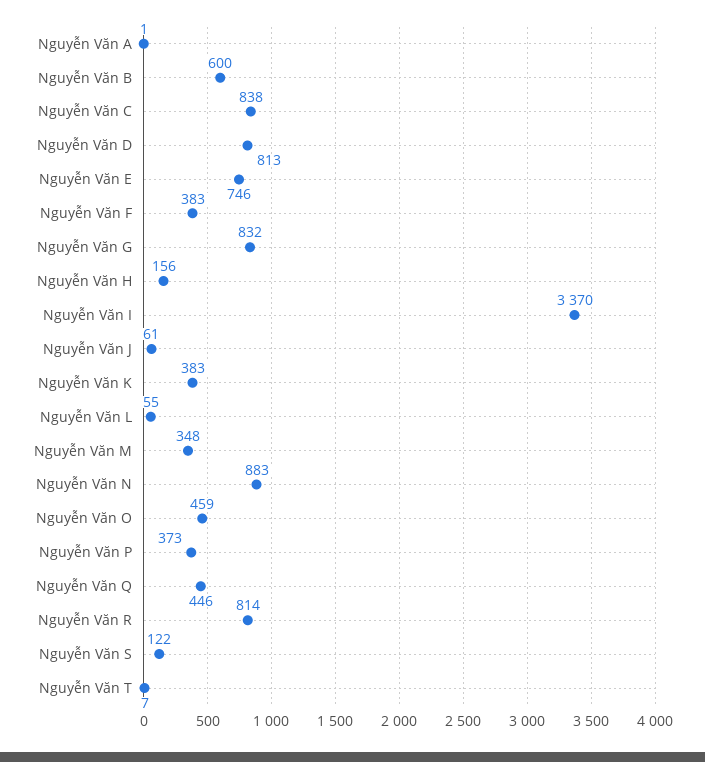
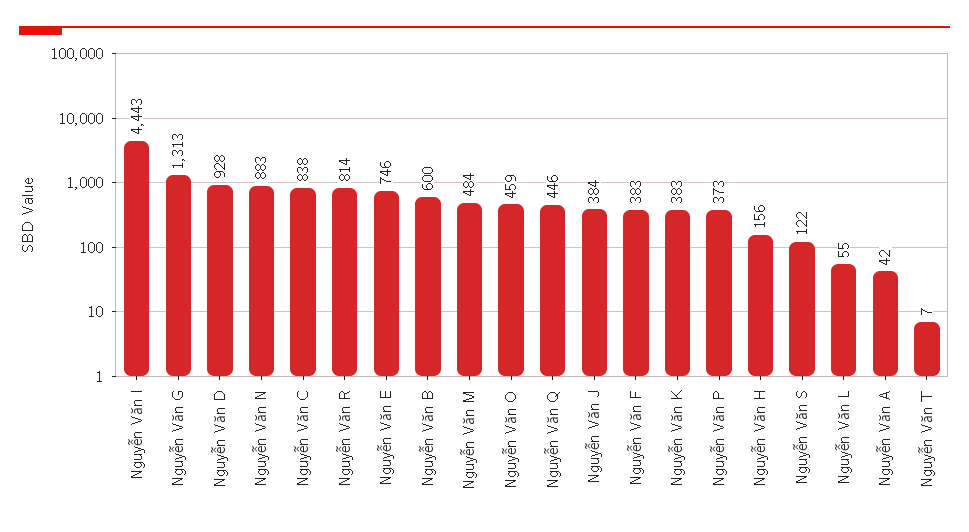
Nguyễn Văn A: 1 -> 42
Nguyễn Văn D: 813 -> 928
Nguyễn Văn G: 832 -> 1313
Nguyễn Văn I: 3370 -> 4443
Nguyễn Văn J: 61 -> 384
Nguyễn Văn M: 348 -> 484

